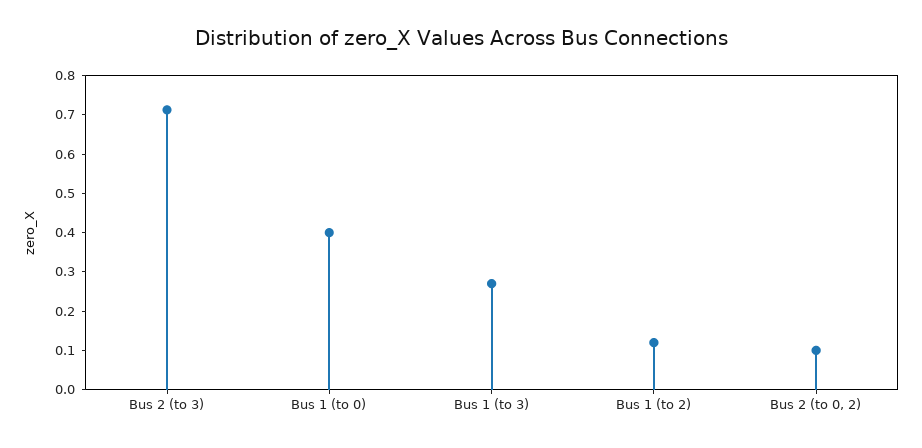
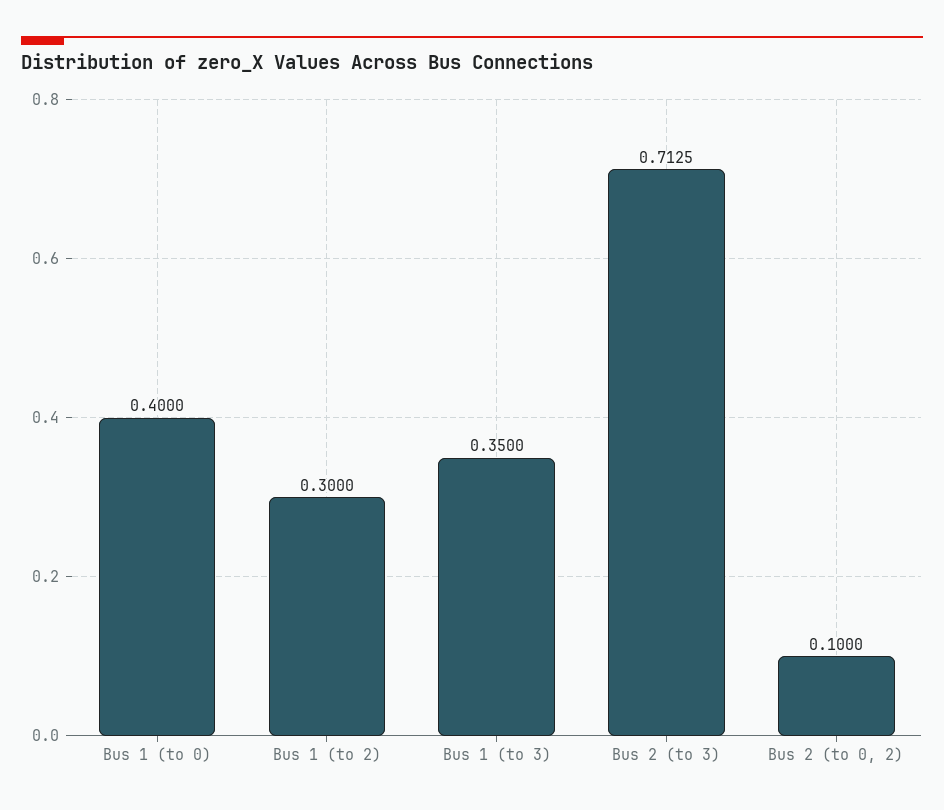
Bus 1 (to 3): 0.275 -> 0.35
Bus 1 (to 2): 0.125 -> 0.3

